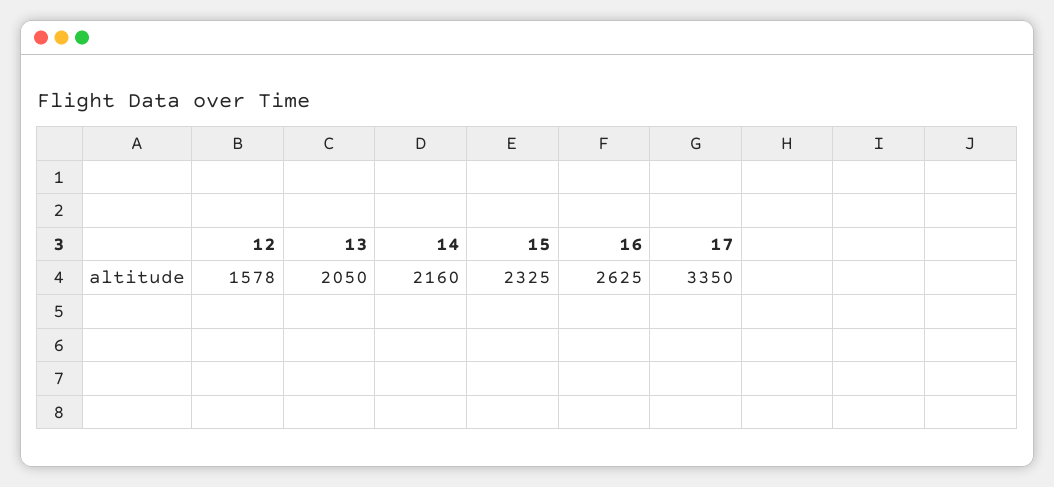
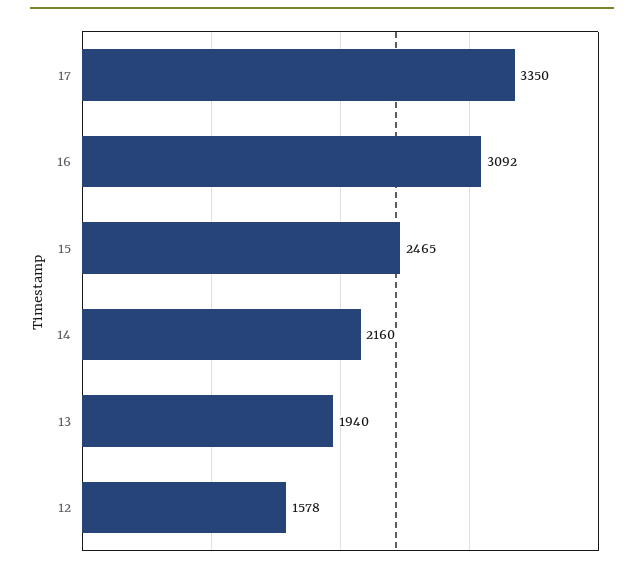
13: 2050 -> 1940
15: 2325 -> 2465
16: 2625 -> 3092

